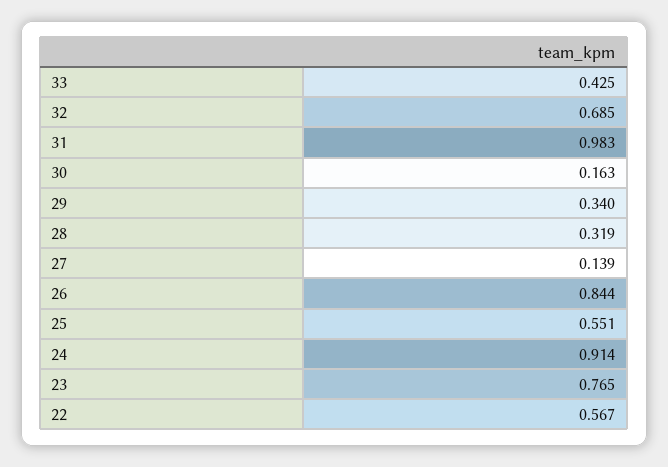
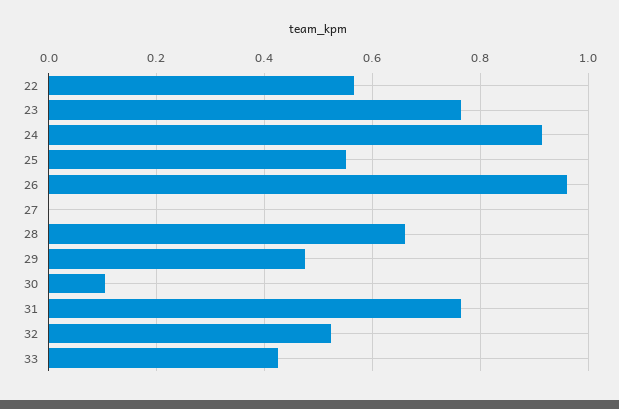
32: 0.685 -> 0.52
31: 0.983 -> 0.76
30: 0.163 -> 0.1
29: 0.34 -> 0.48
28: 0.319 -> 0.66
27: 0.139 -> 0
26: 0.844 -> 0.96

